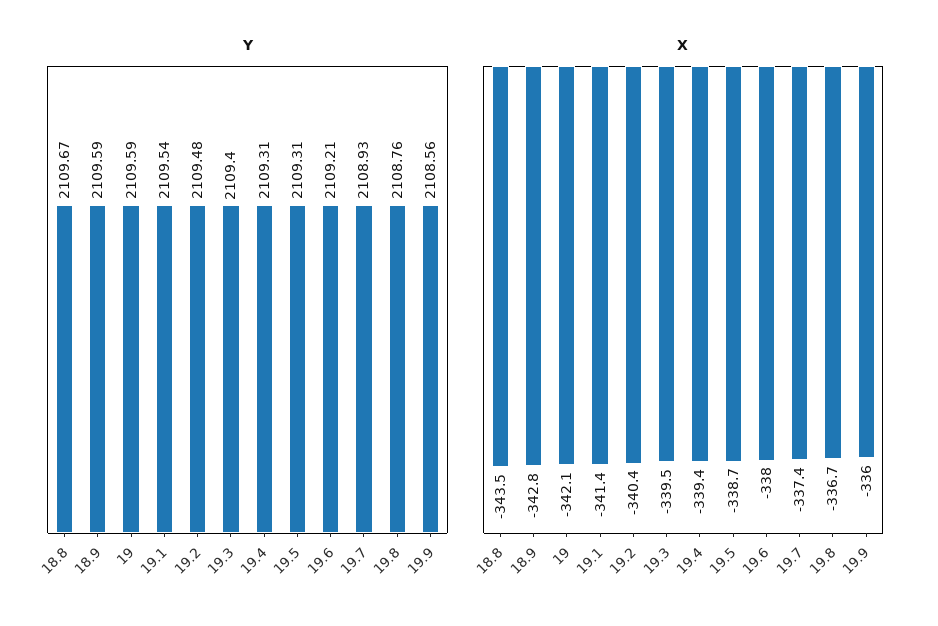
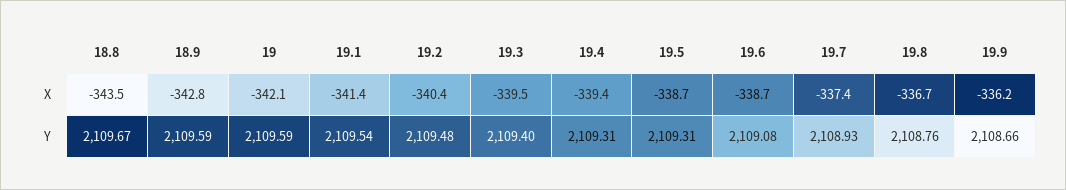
Y, 19.6: 2109.21 -> 2109.08
Y, 19.9: 2108.56 -> 2108.66
X, 19.6: -338 -> -338.7
X, 19.9: -336 -> -336.2

